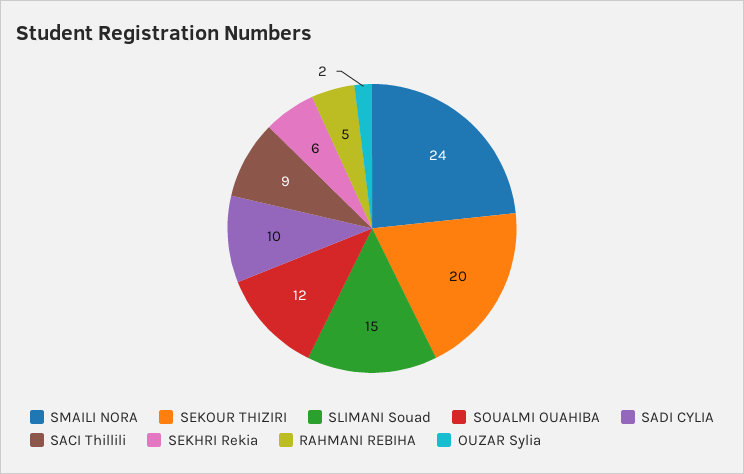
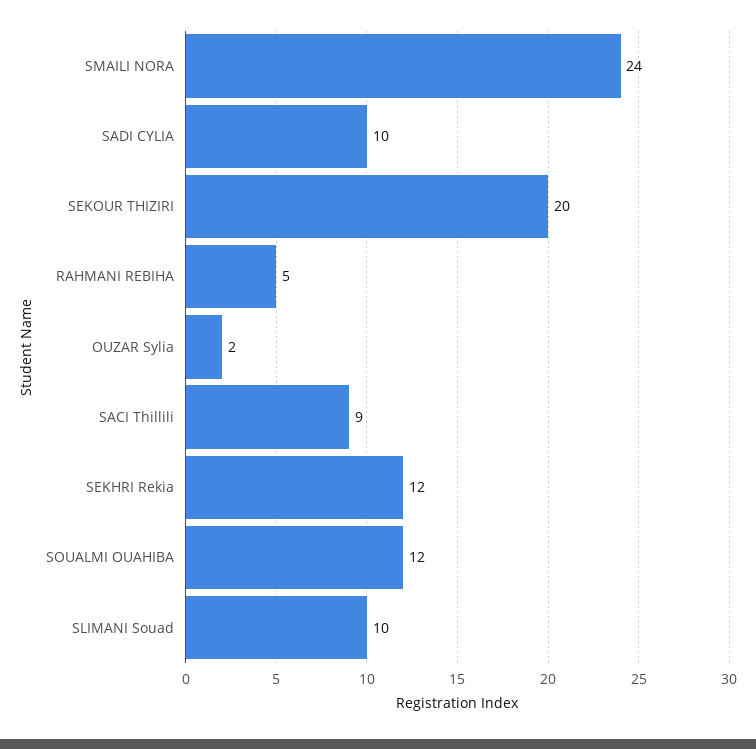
SLIMANI Souad: 15 -> 10
SEKHRI Rekia: 6 -> 12

